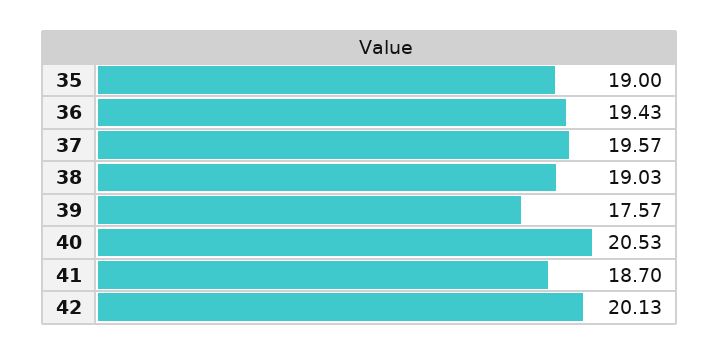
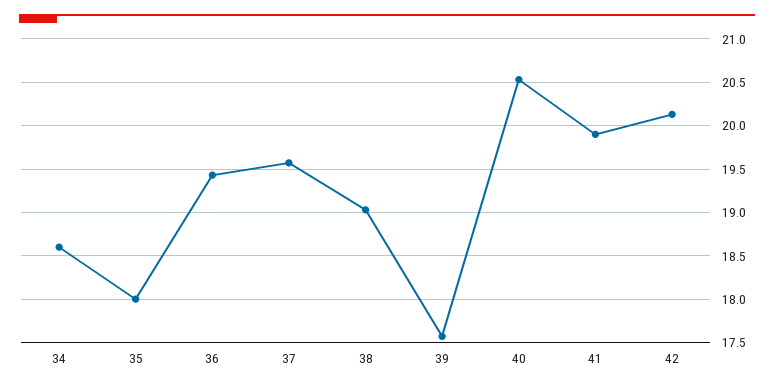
35: 19 -> 18
41: 18.7 -> 19.9
34: none -> 18.6

